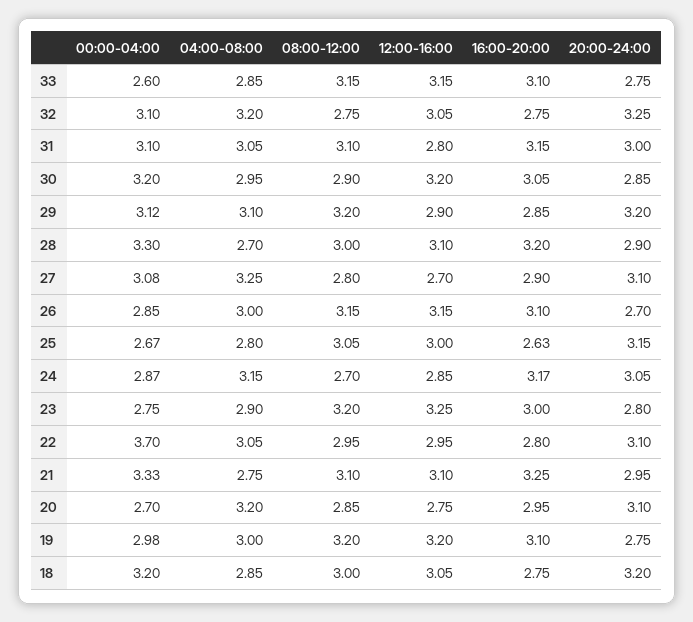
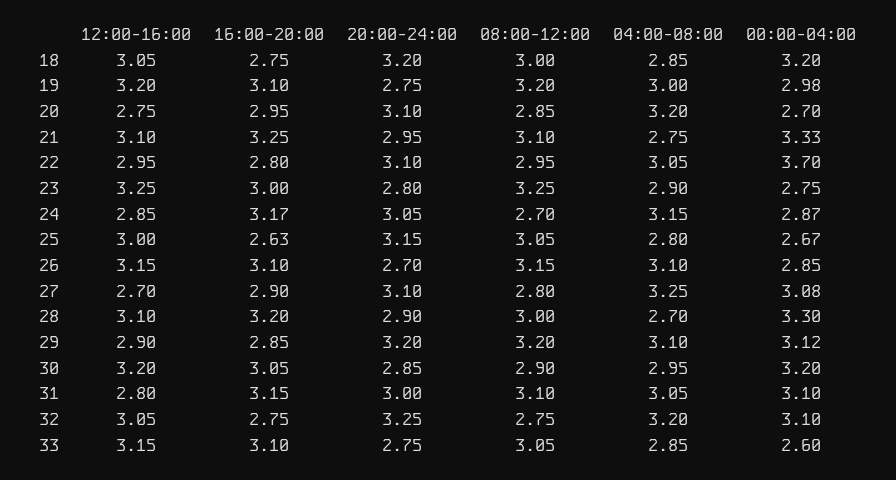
08:00-12:00, 33: 3.15 -> 3.05
04:00-08:00, 26: 3 -> 3.1
08:00-12:00, 23: 3.2 -> 3.25

